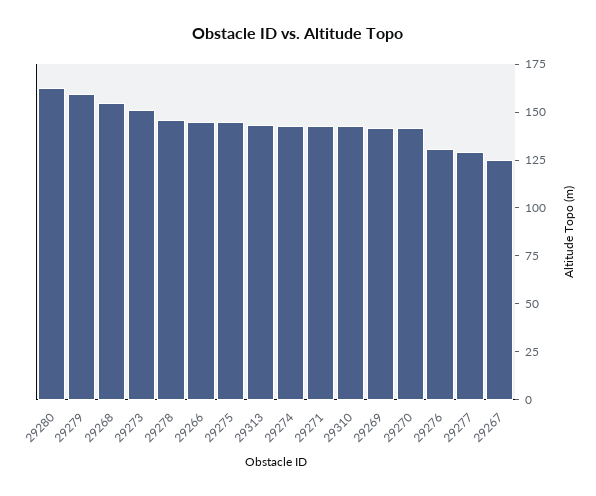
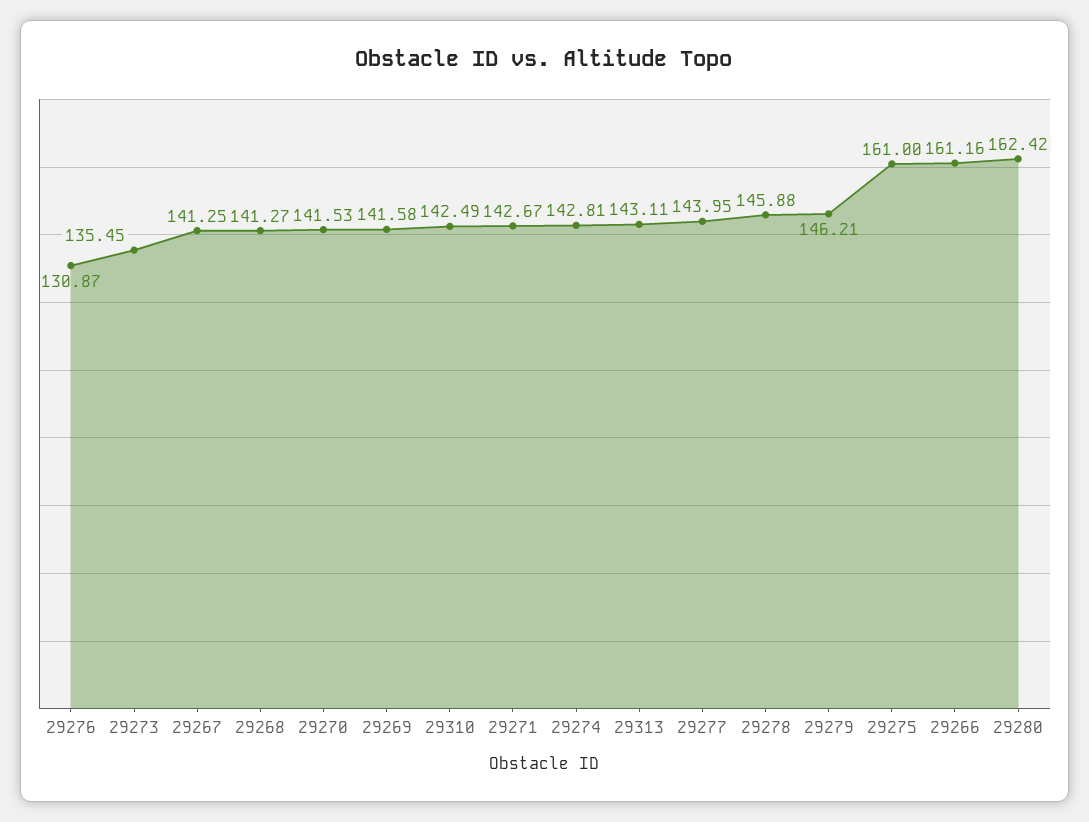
29279: 160 -> 146.21
29268: 155 -> 141.27
29273: 150 -> 135.45
29266: 145 -> 161.16
29275: 145 -> 161
29277: 130 -> 143.95
29267: 125 -> 141.25

